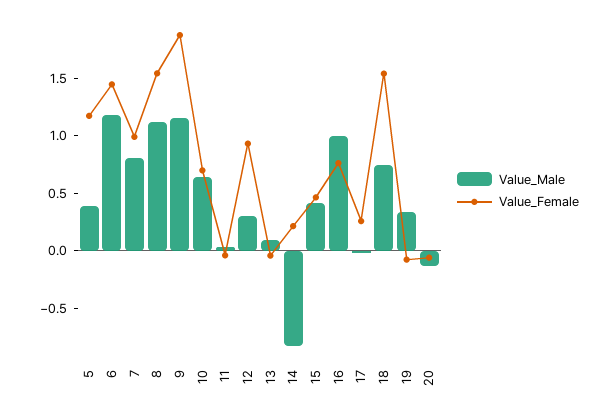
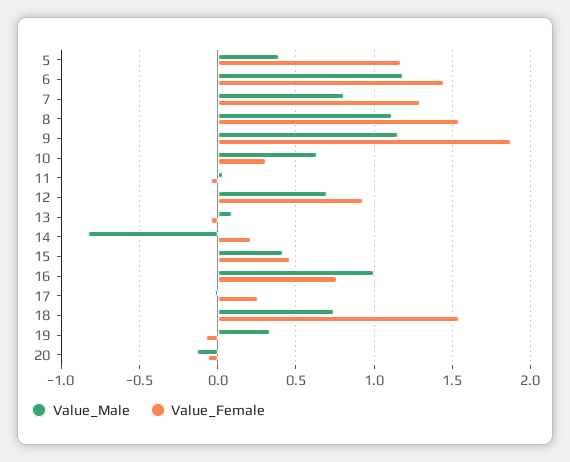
Value_Female, 7: 1 -> 1.3
Value_Female, 10: 0.7 -> 0.3
Value_Male, 12: 0.3 -> 0.7

